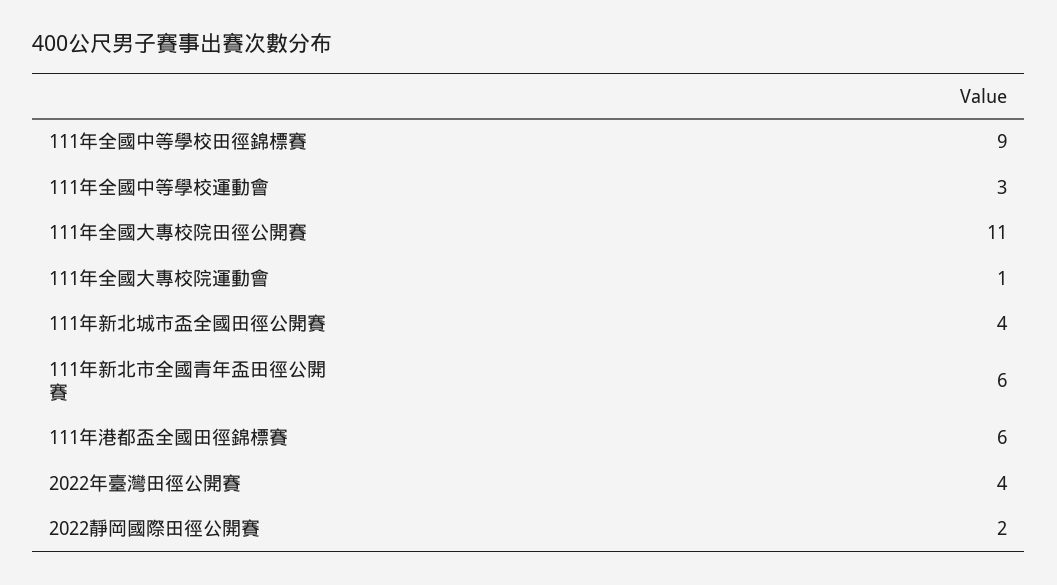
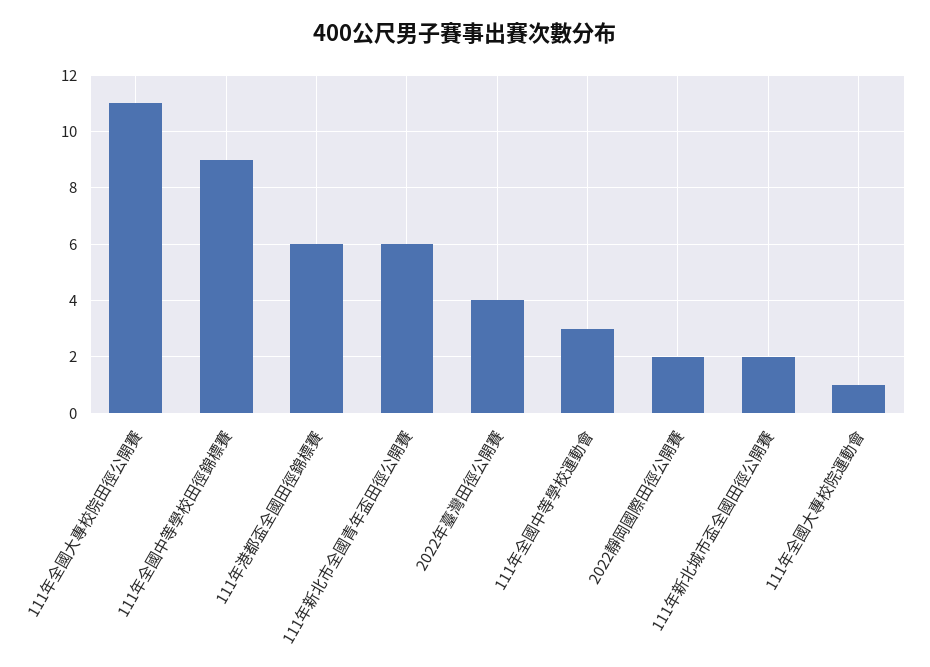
111年新北城市盃全國田徑公開賽: 4 -> 2

